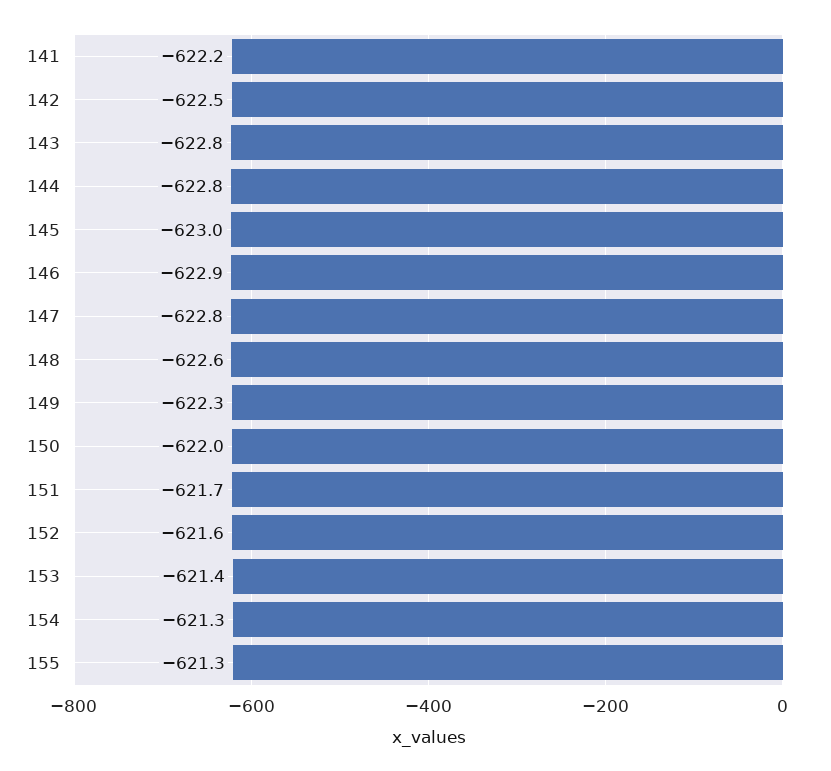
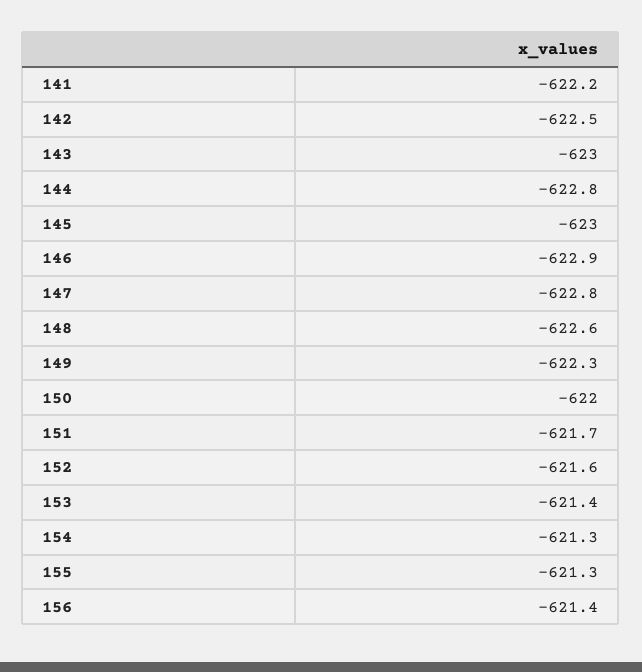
143: -622.8 -> -623
156: none -> -621.4

